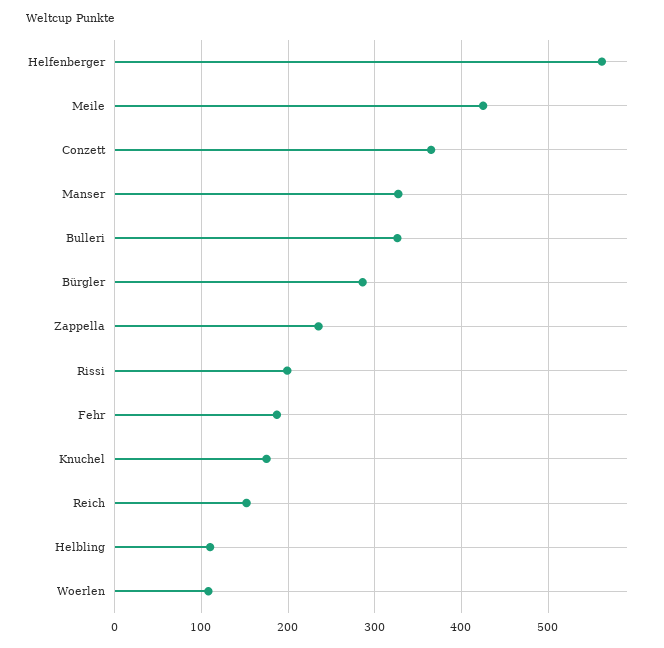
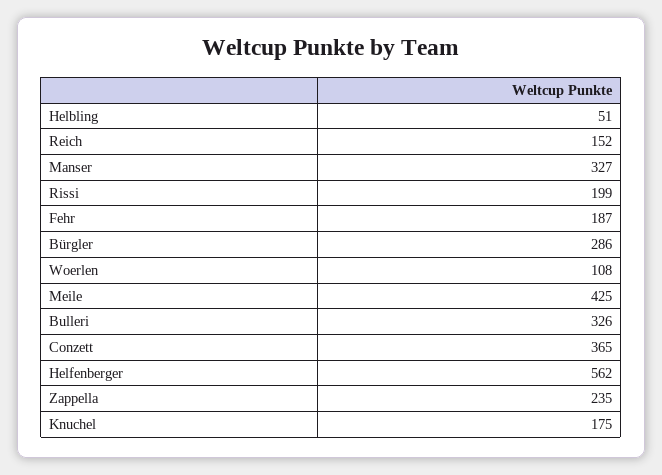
Helbling: 110 -> 51

